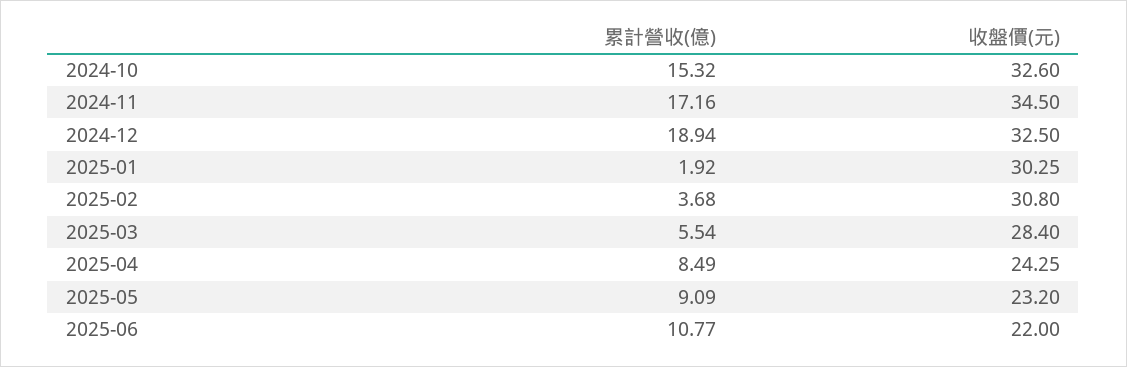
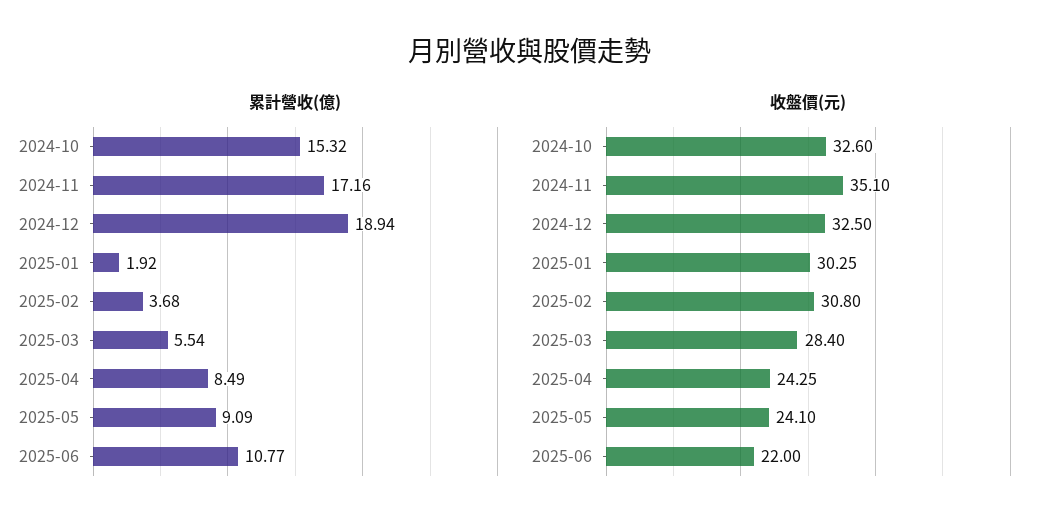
收盤價(元), 2024-11: 34.5 -> 35.1
收盤價(元), 2025-05: 23.2 -> 24.1

